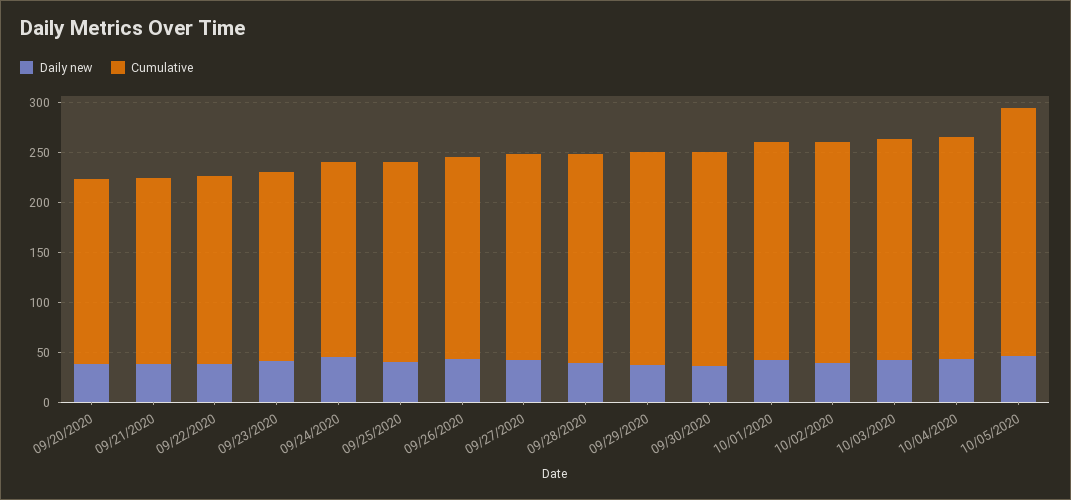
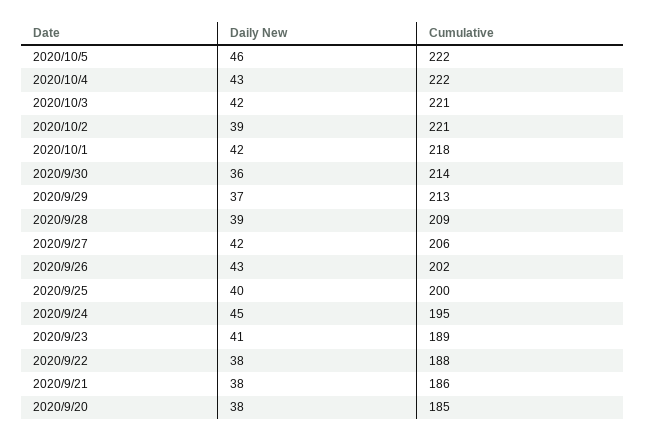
Cumulative, 10/05/2020: 250 -> 222

